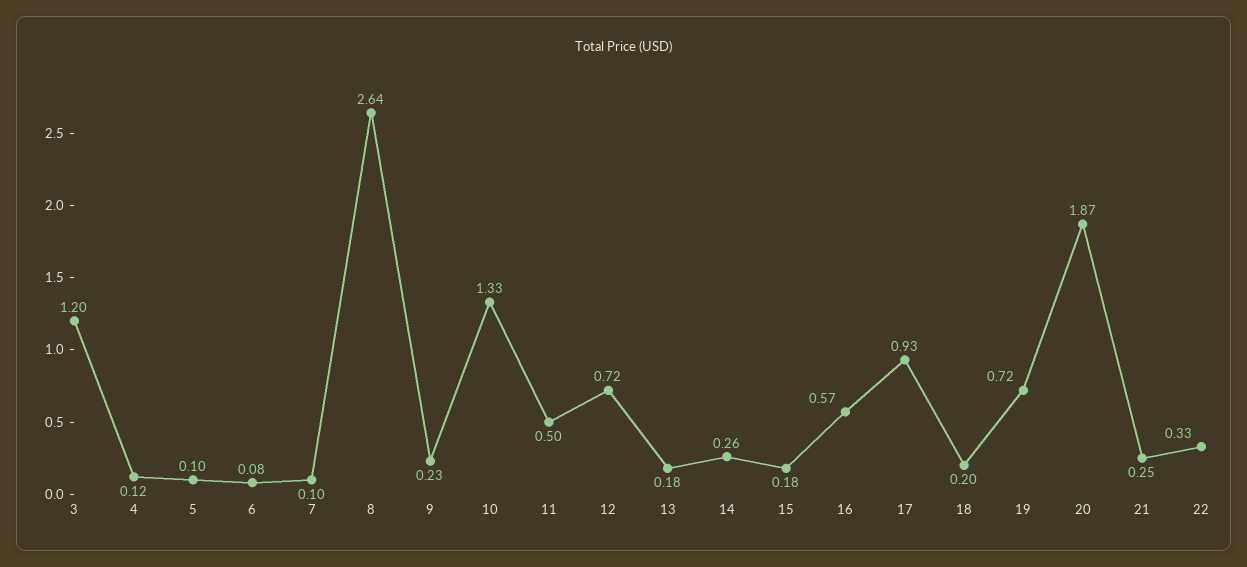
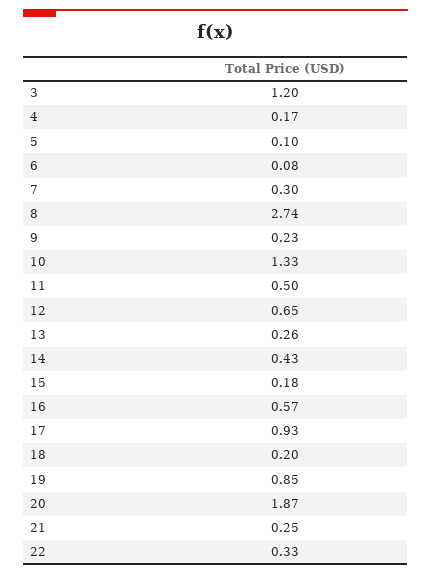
4: 0.12 -> 0.17
7: 0.1 -> 0.3
8: 2.64 -> 2.74
12: 0.72 -> 0.65
13: 0.18 -> 0.26
14: 0.26 -> 0.43
19: 0.72 -> 0.85

